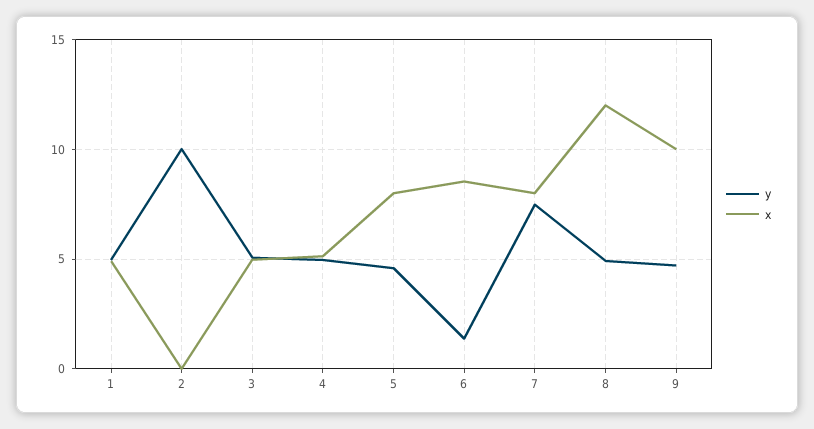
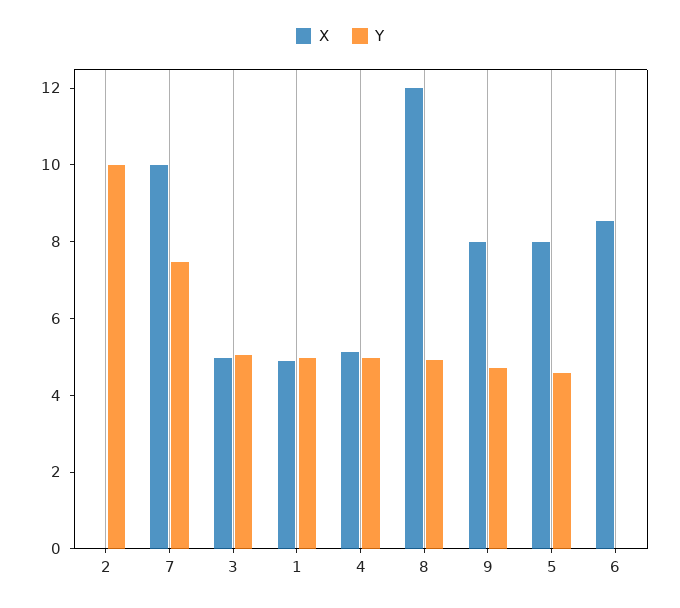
y, 6: 1.5 -> 0
x, 7: 8 -> 10
x, 9: 10 -> 8

